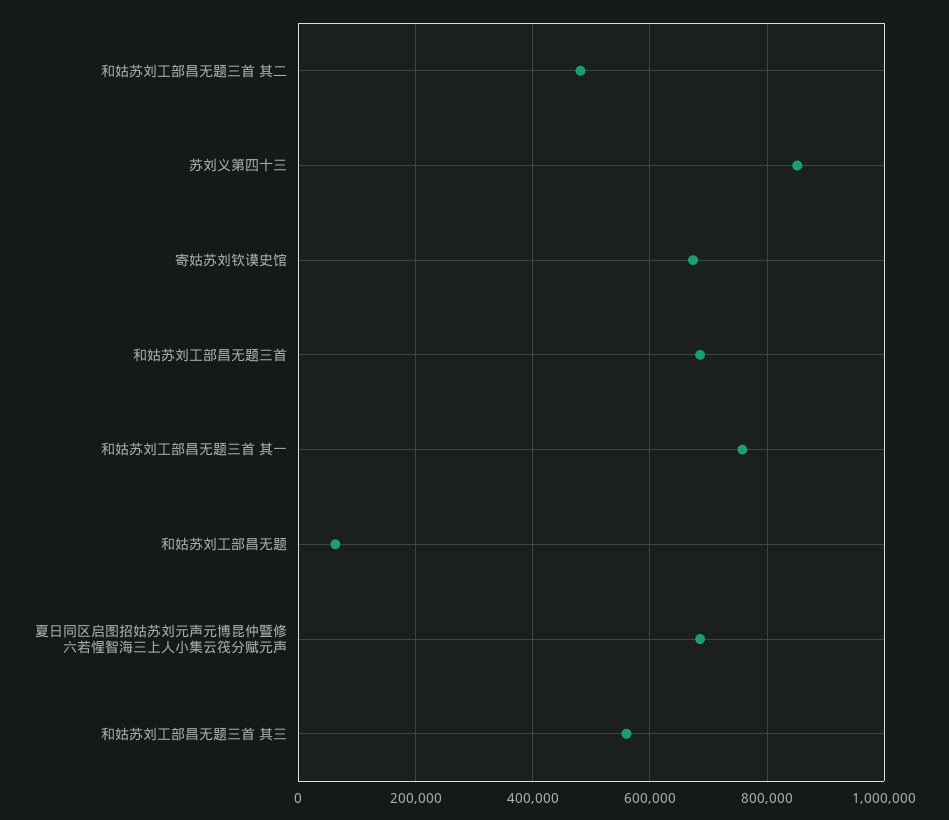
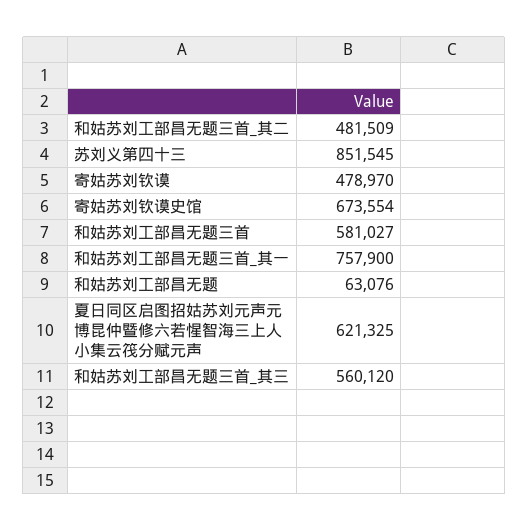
和姑苏刘工部昌无题三首: 680000 -> 581027
夏日同区启图招姑苏刘元声元博昆仲暨修六若惺智海三上人小集云筏分赋元声: 680000 -> 621325
寄姑苏刘钦谟: none -> 478970

